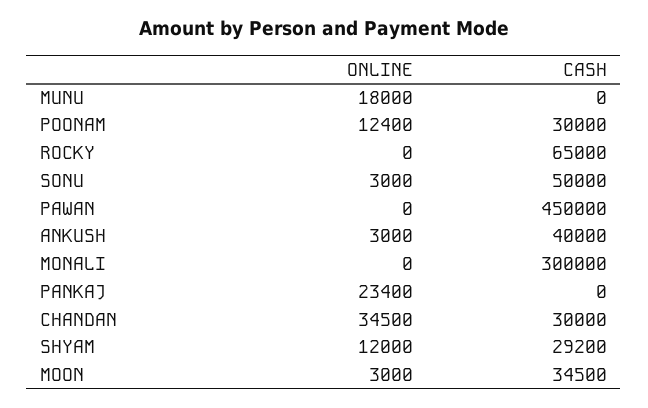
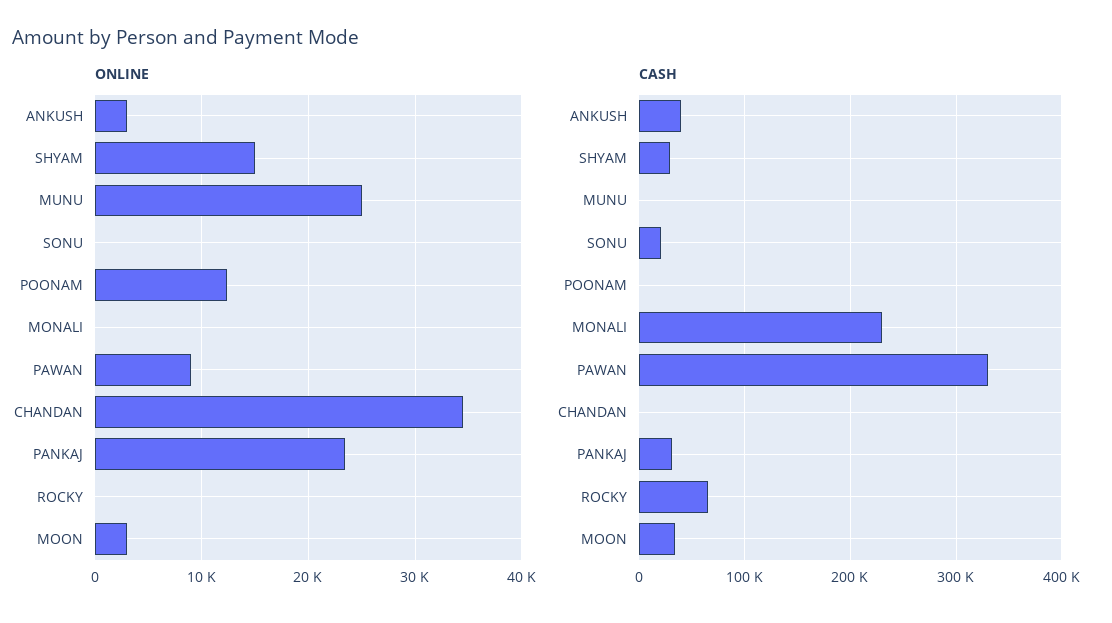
ONLINE, MUNU: 18000 -> 25000
CASH, POONAM: 30000 -> 0
ONLINE, SONU: 3000 -> 0
CASH, SONU: 50000 -> 20000
ONLINE, PAWAN: 0 -> 9000
CASH, PAWAN: 450000 -> 330000
CASH, MONALI: 300000 -> 230000
CASH, PANKAJ: 0 -> 30000
CASH, CHANDAN: 30000 -> 0
ONLINE, SHYAM: 12000 -> 15000

